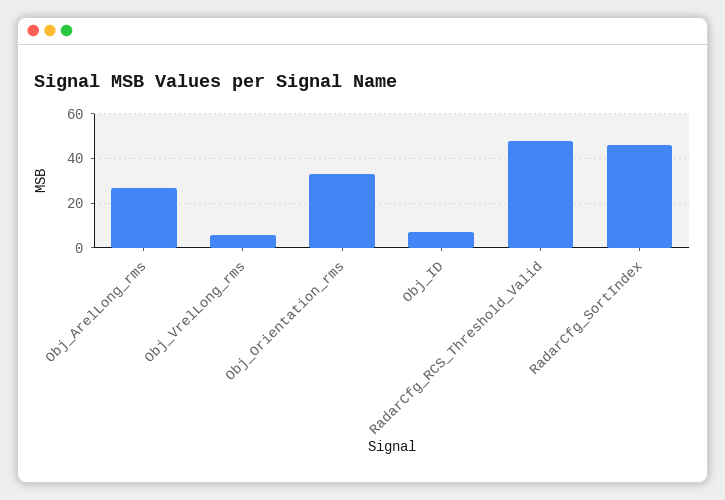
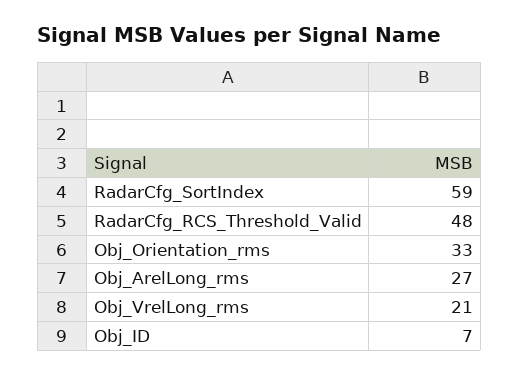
Obj_VrelLong_rms: 5 -> 21
RadarCfg_SortIndex: 45 -> 59

